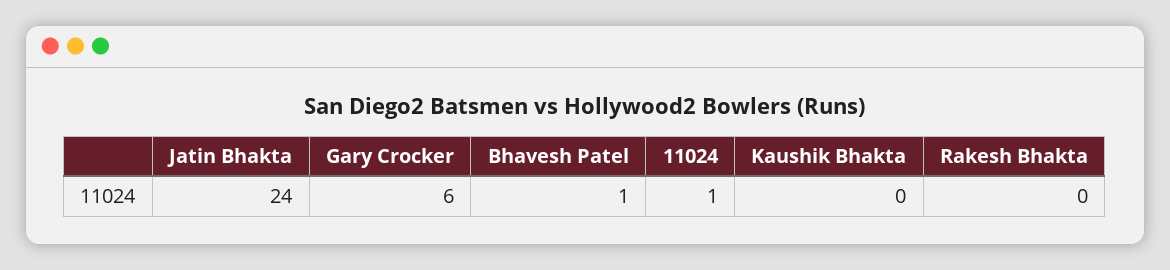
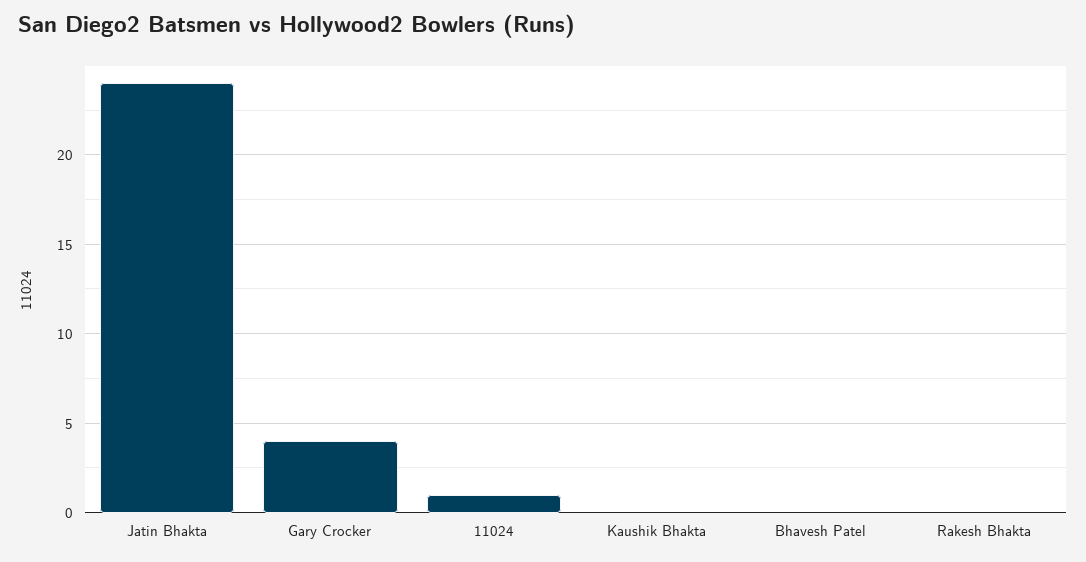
Gary Crocker: 6 -> 4
Bhavesh Patel: 1 -> 0

